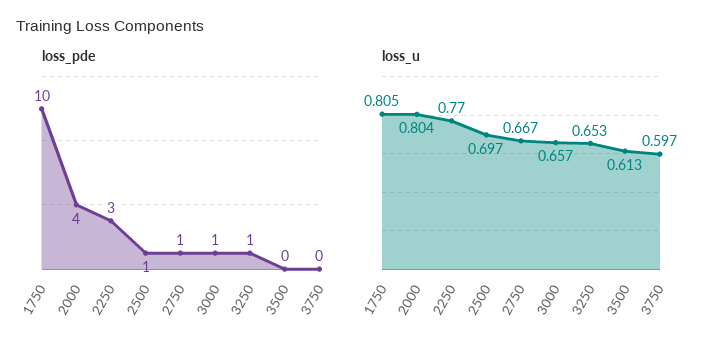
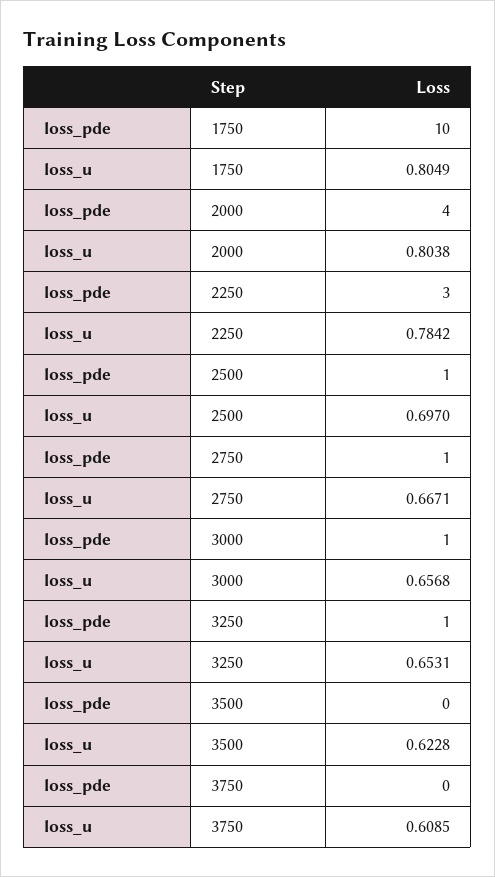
loss_u, 2250: 0.77 -> 0.7842
loss_u, 3500: 0.613 -> 0.6228
loss_u, 3750: 0.597 -> 0.6085

